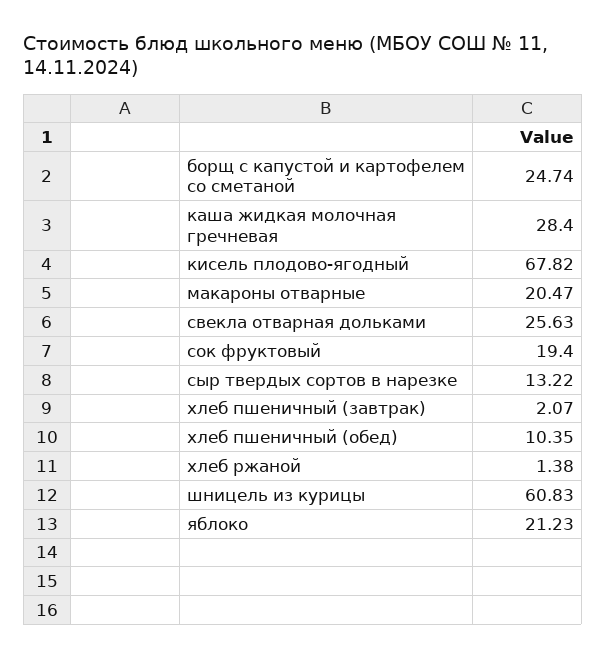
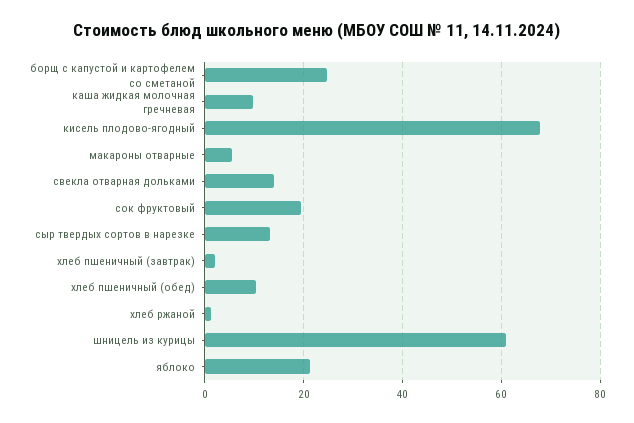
каша жидкая молочная гречневая: 28.4 -> 10
макароны отварные: 20.47 -> 6
свекла отварная дольками: 25.63 -> 14

